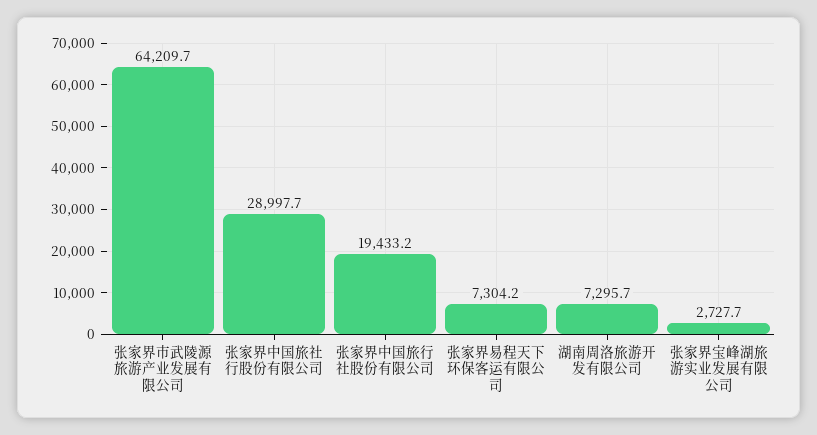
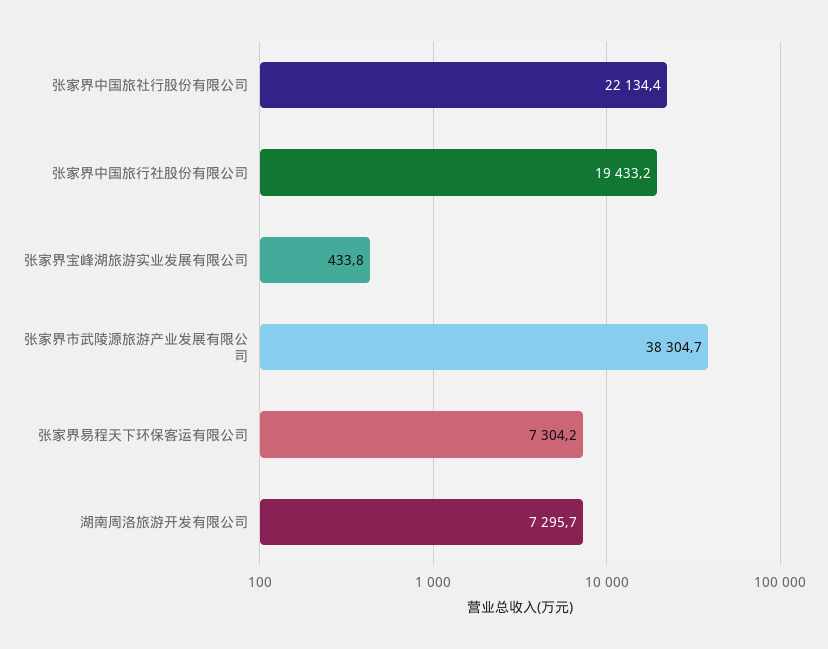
张家界市武陵源旅游产业发展有限公司: 64209.7 -> 38304.7
张家界中国旅社行股份有限公司: 28997.7 -> 22134.4
张家界宝峰湖旅游实业发展有限公司: 2727.7 -> 433.8

